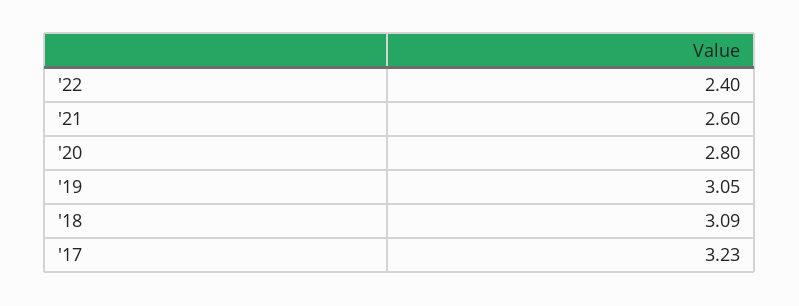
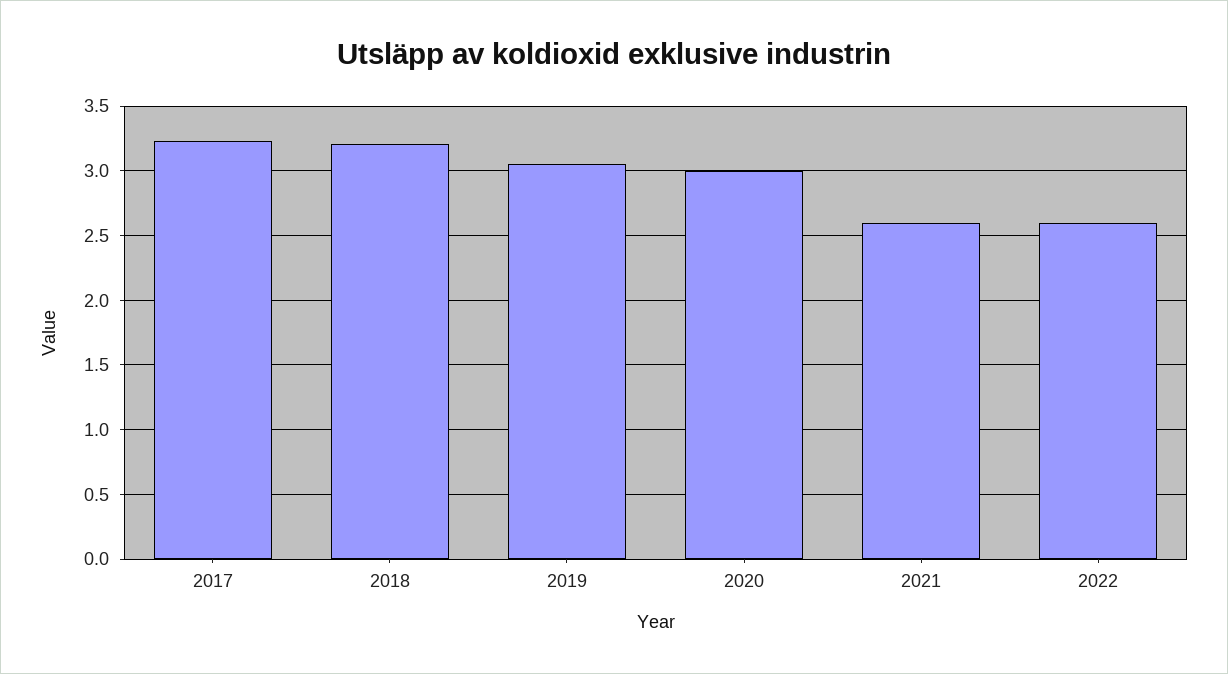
'22: 2.4 -> 2.6
'20: 2.8 -> 3
'18: 3.09 -> 3.2

